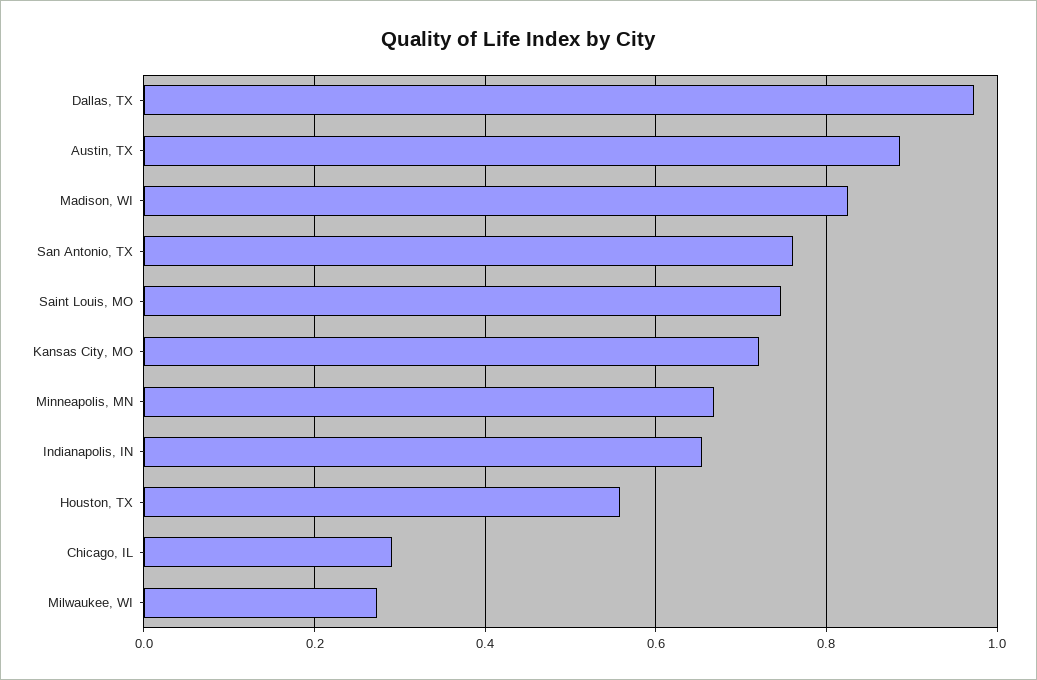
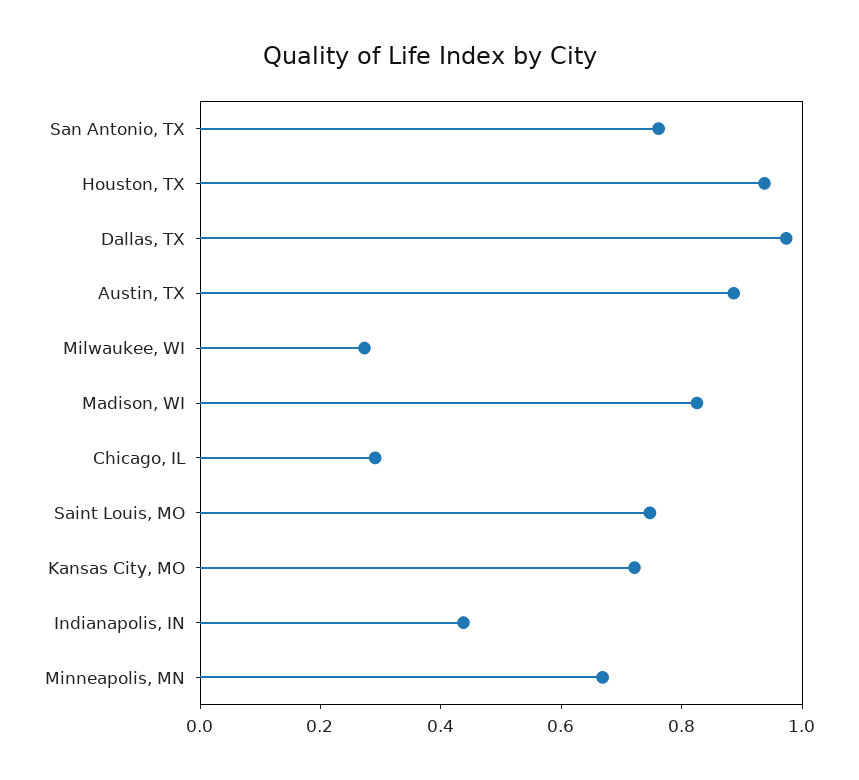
Indianapolis, IN: 0.66 -> 0.45
Houston, TX: 0.56 -> 0.95

